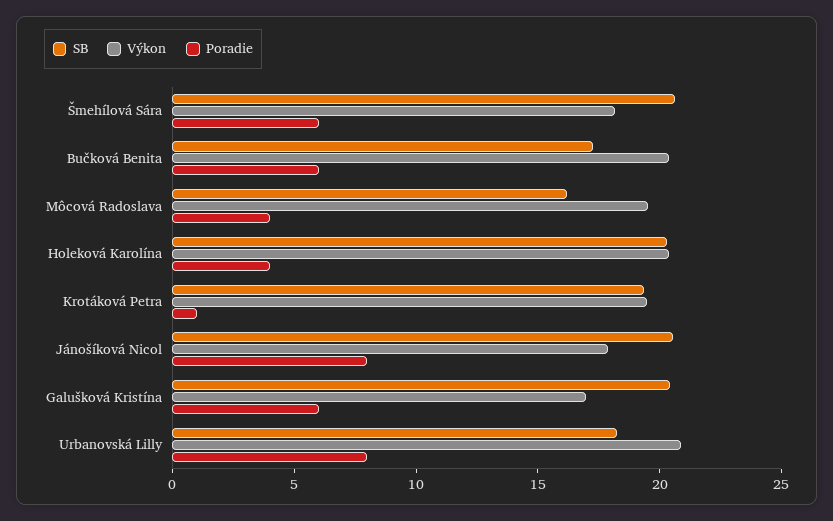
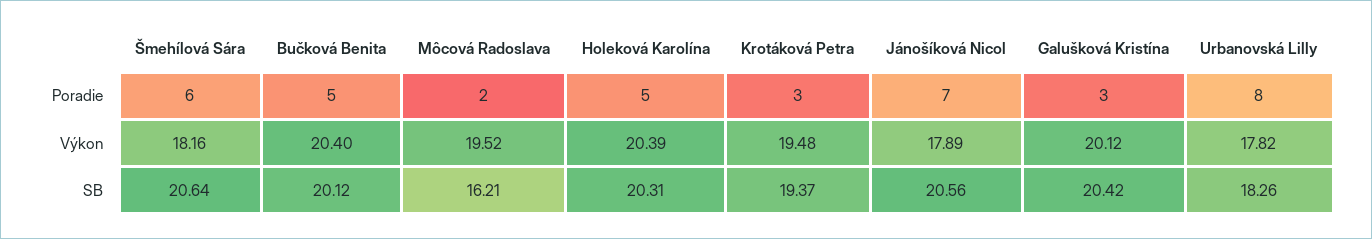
SB, Bučková Benita: 17 -> 20.12
Poradie, Bučková Benita: 6 -> 5
Poradie, Môcová Radoslava: 4 -> 2
Poradie, Holeková Karolína: 4 -> 5
Poradie, Krotáková Petra: 1 -> 3
Poradie, Jánošíková Nicol: 8 -> 7
Výkon, Galušková Kristína: 17 -> 20.12
Poradie, Galušková Kristína: 6 -> 3
Výkon, Urbanovská Lilly: 21 -> 17.82

